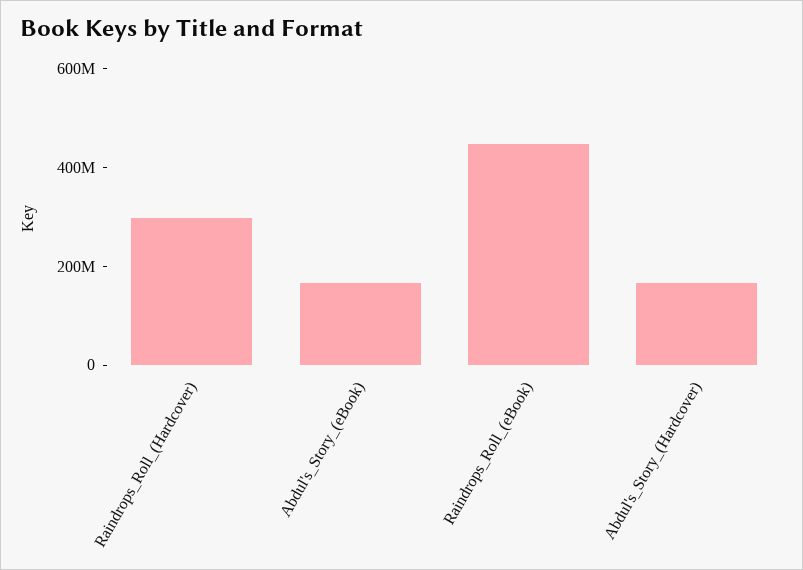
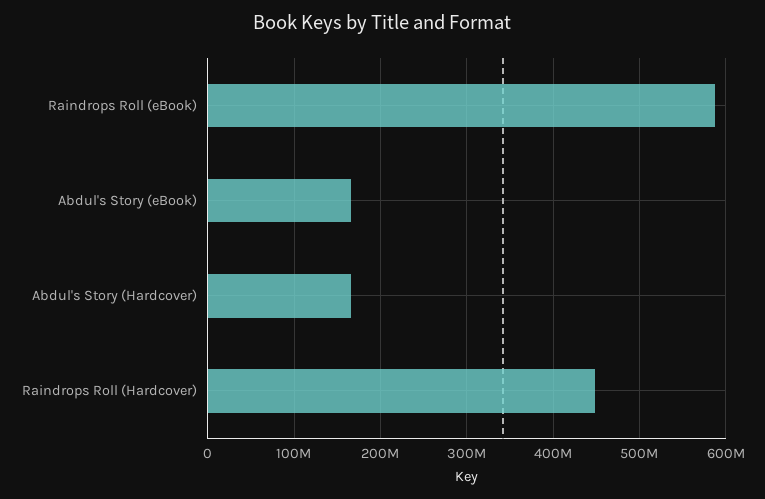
Raindrops_Roll_(Hardcover): 300000000 -> 450000000
Raindrops_Roll_(eBook): 450000000 -> 590000000

